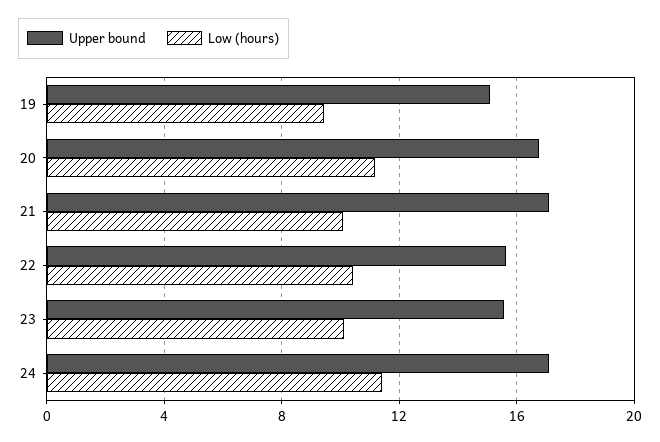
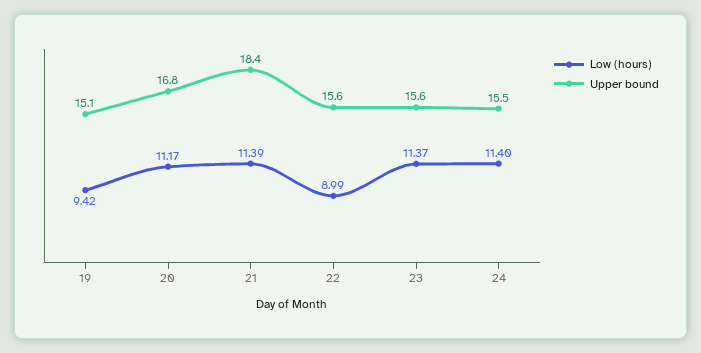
Upper bound, 21: 17 -> 18.4
Low (hours), 21: 10 -> 11.39
Low (hours), 22: 10.5 -> 8.99
Low (hours), 23: 10 -> 11.37
Upper bound, 24: 17 -> 15.5

